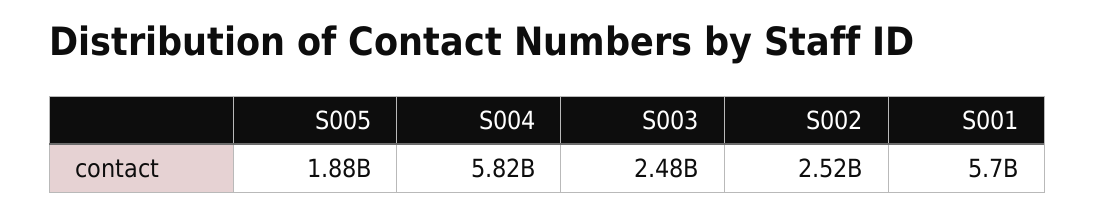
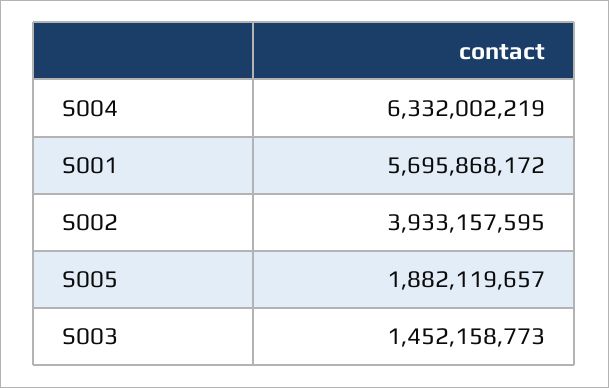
S004: 5820000000 -> 6332002219
S003: 2480000000 -> 1452158773
S002: 2520000000 -> 3933157595

